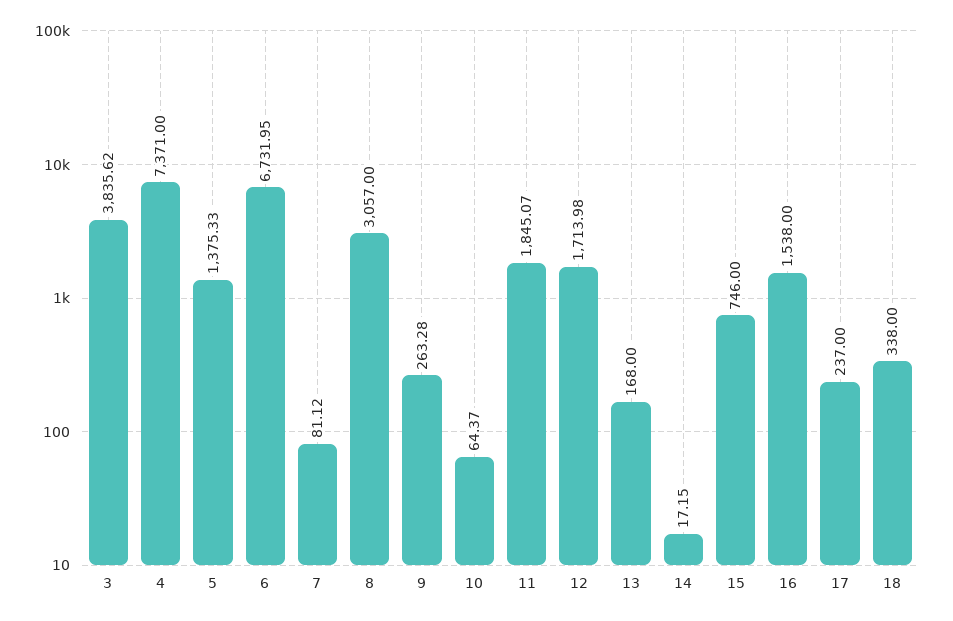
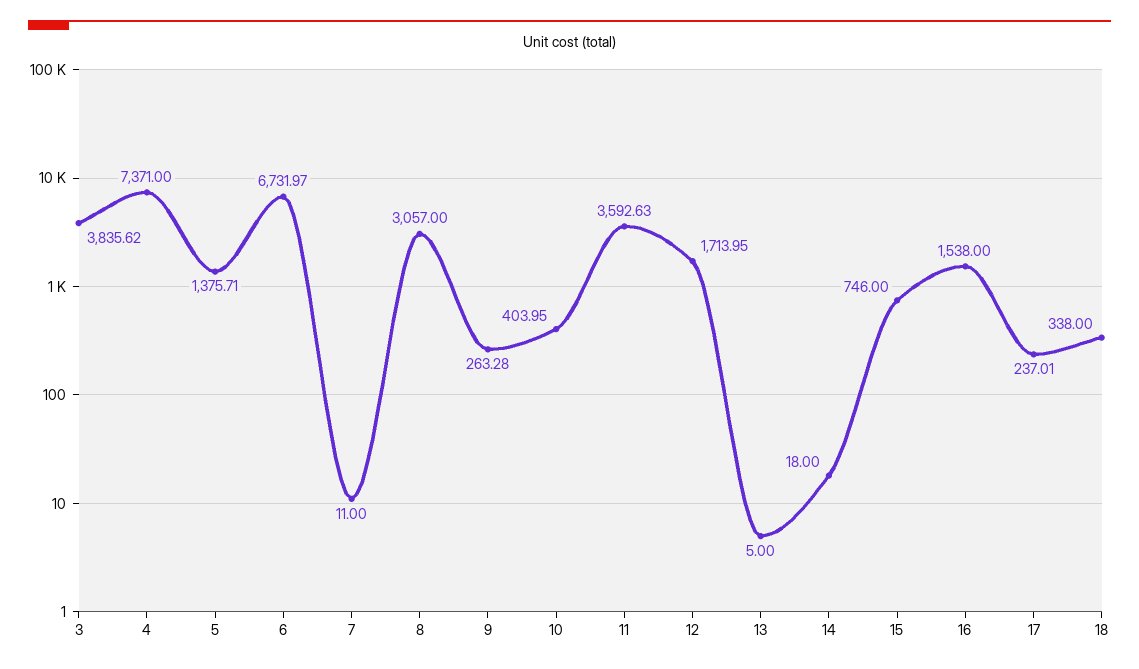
5: 1375.33 -> 1375.71
6: 6731.95 -> 6731.97
7: 81.12 -> 11
10: 64.37 -> 403.95
11: 1845.07 -> 3592.63
12: 1713.98 -> 1713.95
13: 168 -> 5
14: 17.15 -> 18
17: 237 -> 237.01

